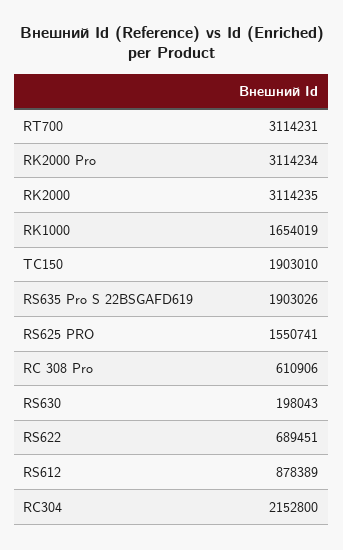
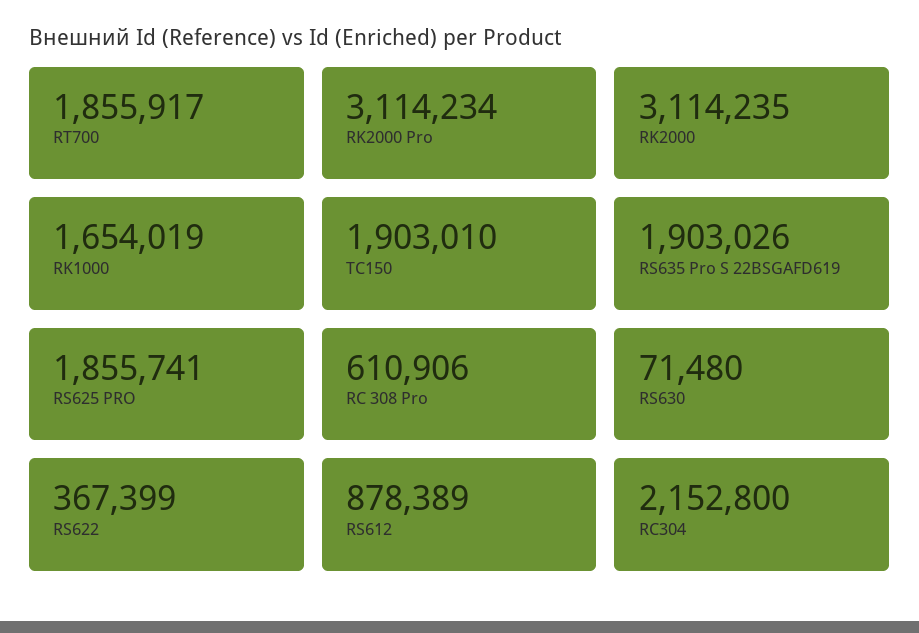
RT700: 3114231 -> 1855917
RS625 PRO: 1550741 -> 1855741
RS630: 198043 -> 71480
RS622: 689451 -> 367399

